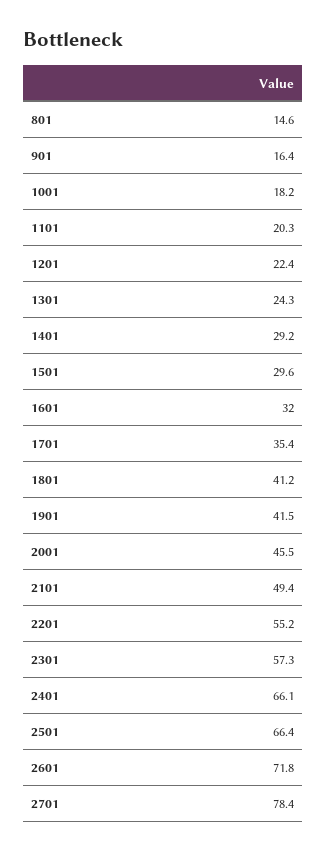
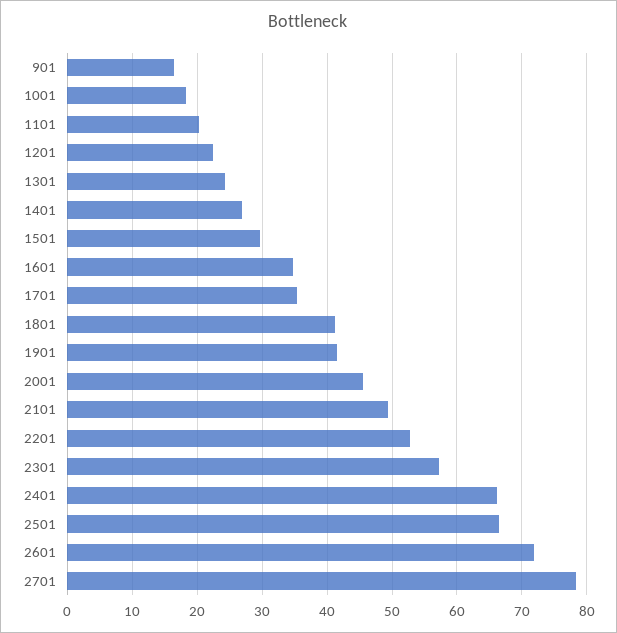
801: 14.6 -> none
1401: 29.2 -> 27
1601: 32 -> 35
2201: 55.2 -> 53

